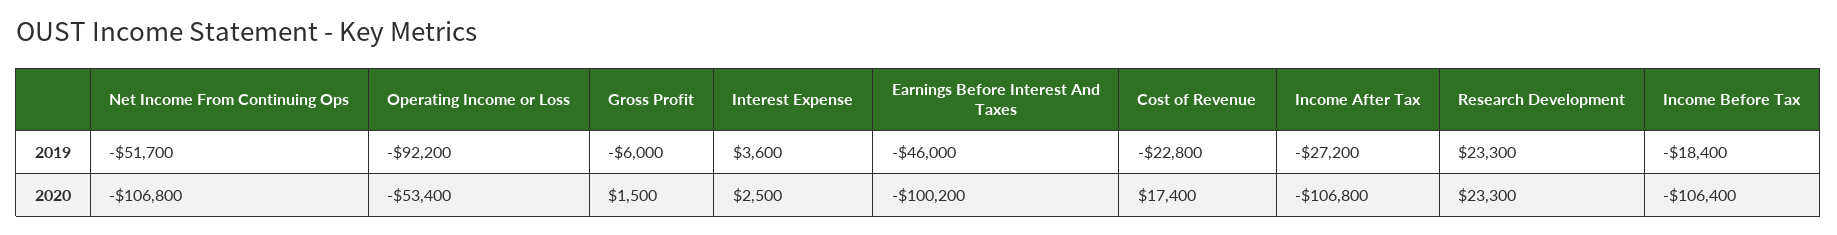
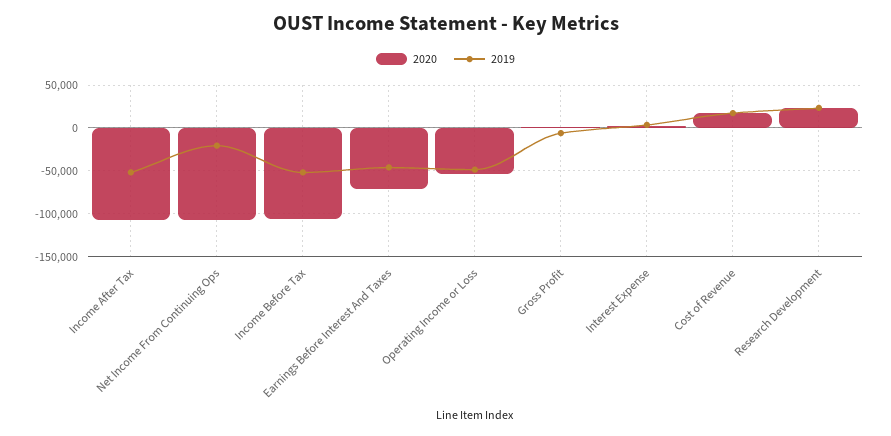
2019, Net Income From Continuing Ops: -51700 -> -20000
2019, Operating Income or Loss: -92200 -> -50000
2019, Cost of Revenue: -22800 -> 20000
2019, Income After Tax: -27200 -> -50000
2019, Income Before Tax: -18400 -> -50000
2020, Earnings Before Interest And Taxes: -100200 -> -70000

